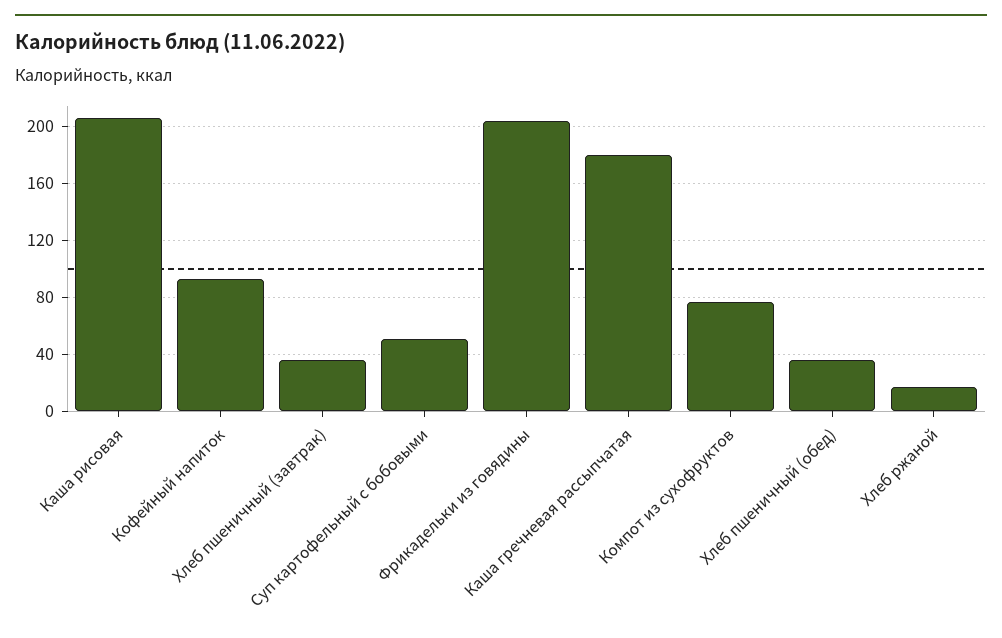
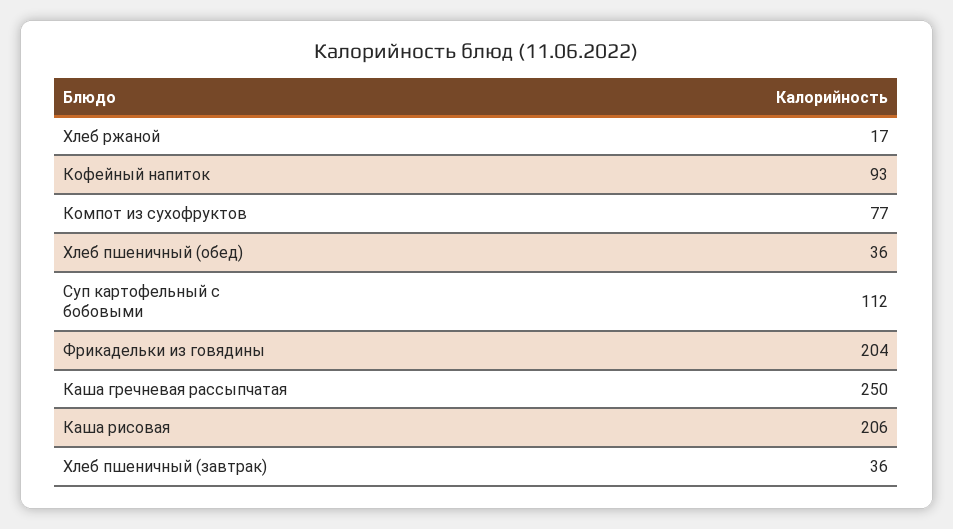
Суп картофельный с бобовыми: 50 -> 112
Каша гречневая рассыпчатая: 180 -> 250

